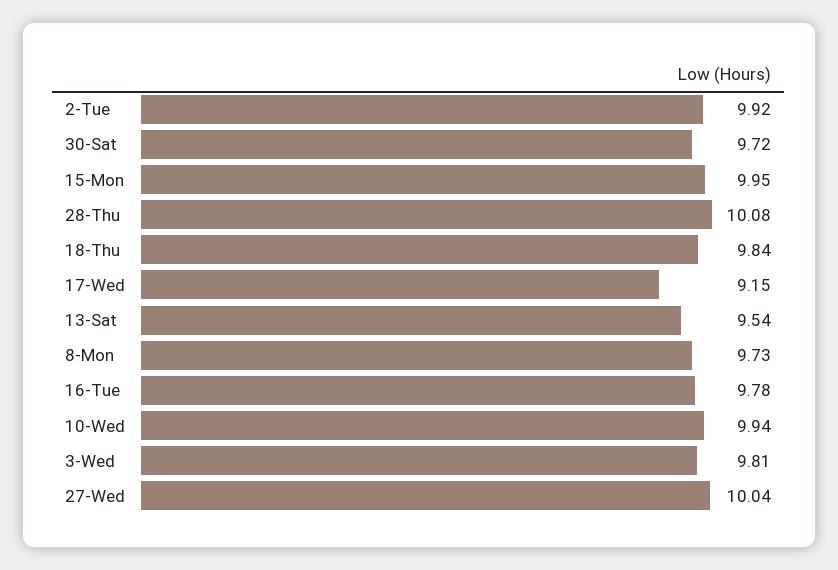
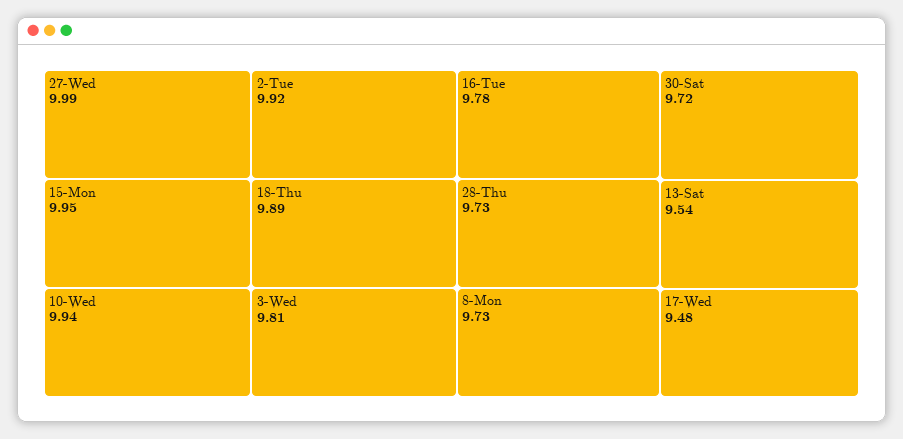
28-Thu: 10.08 -> 9.73
18-Thu: 9.84 -> 9.89
17-Wed: 9.15 -> 9.48
27-Wed: 10.04 -> 9.99

